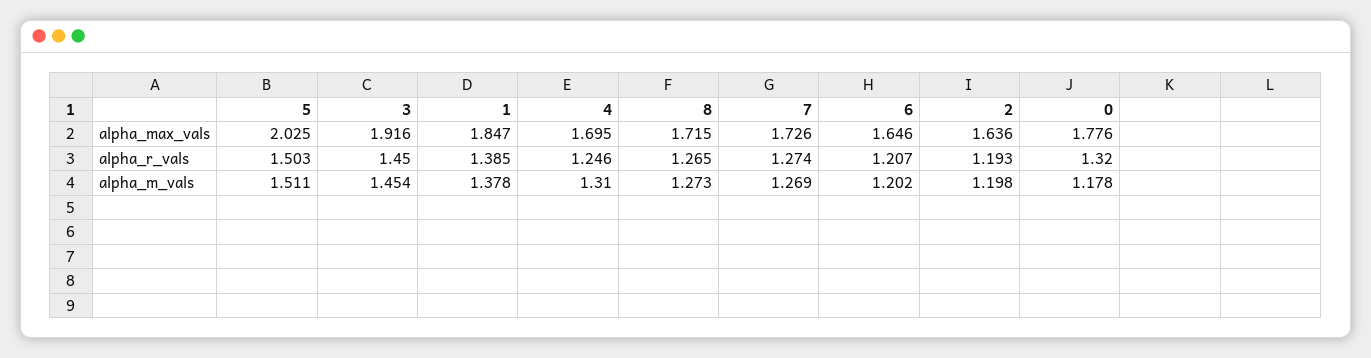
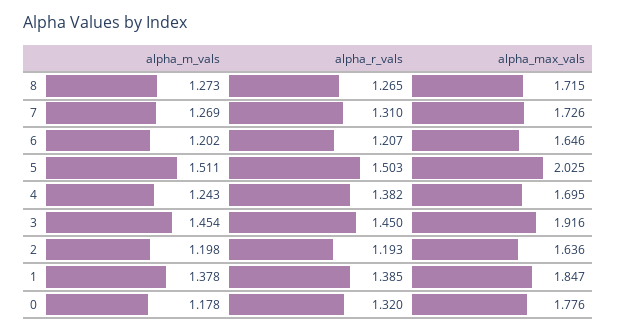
4, alpha_r_vals: 1.246 -> 1.382
7, alpha_r_vals: 1.274 -> 1.31
4, alpha_m_vals: 1.31 -> 1.243

